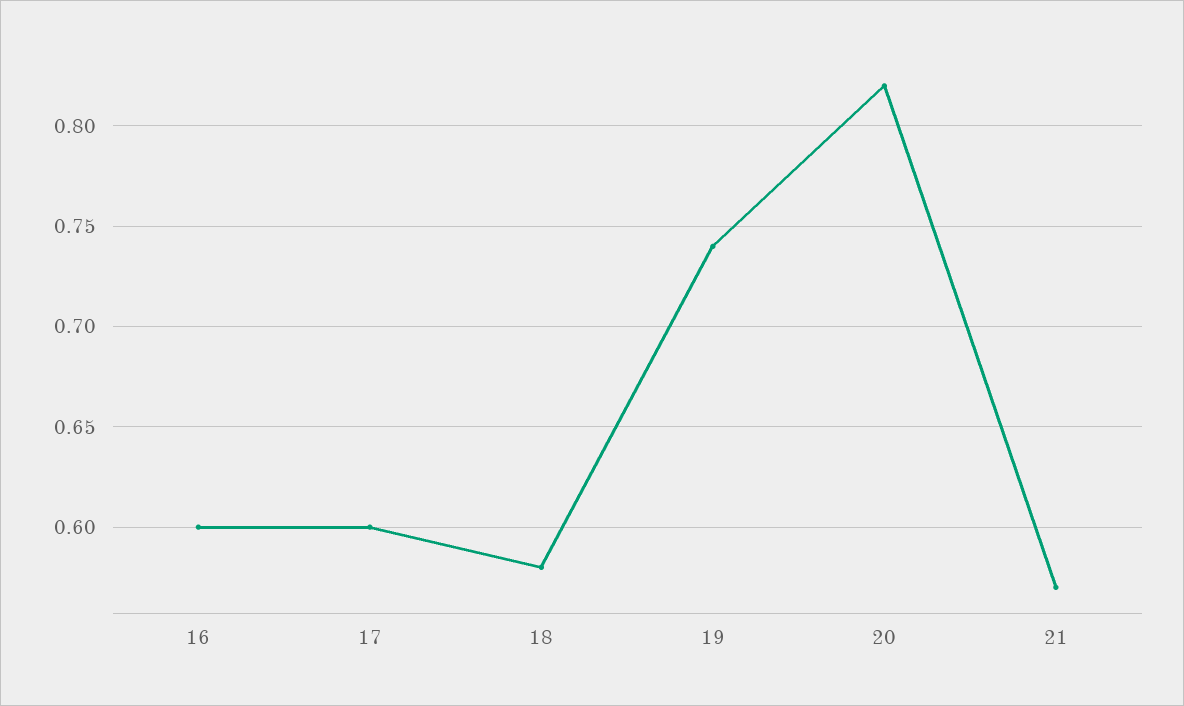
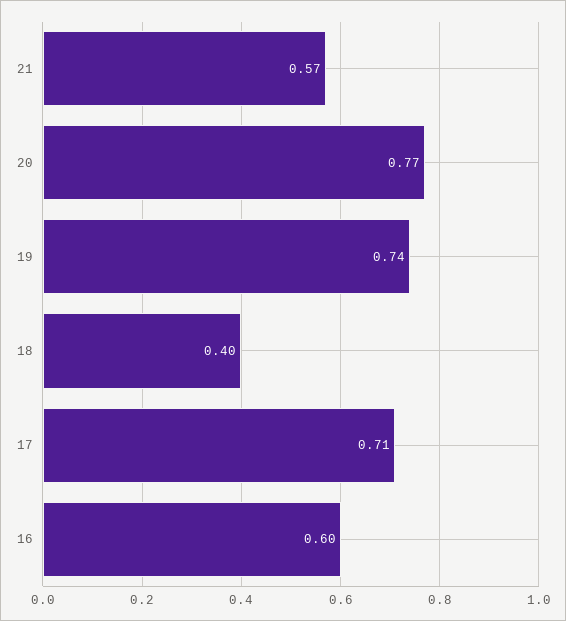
17: 0.6 -> 0.71
18: 0.58 -> 0.4
20: 0.82 -> 0.77

